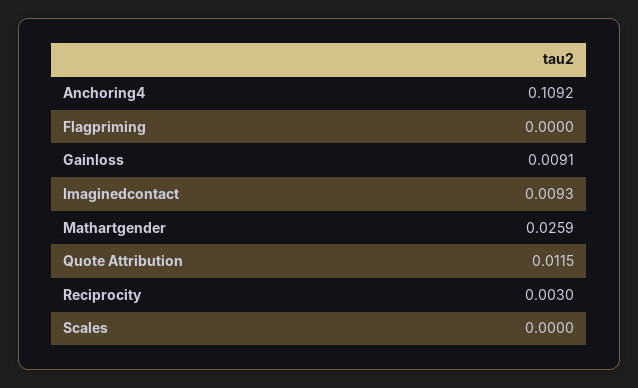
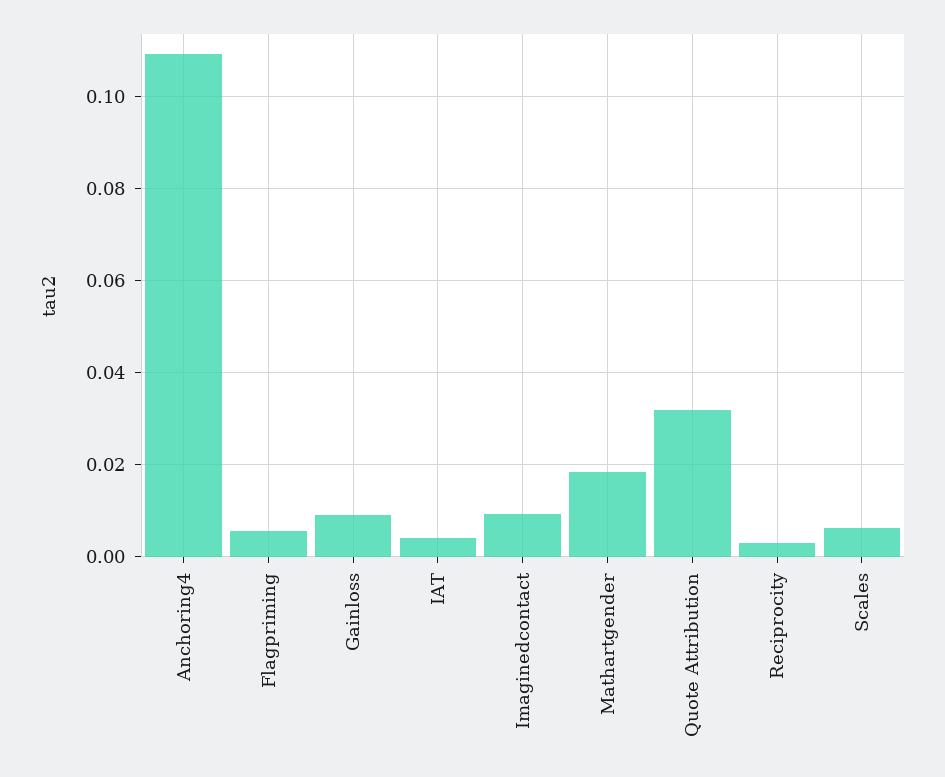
Flagpriming: 0 -> 0.006
Mathartgender: 0.0259 -> 0.018
Quote Attribution: 0.0115 -> 0.032
Scales: 0 -> 0.006
IAT: none -> 0.004

